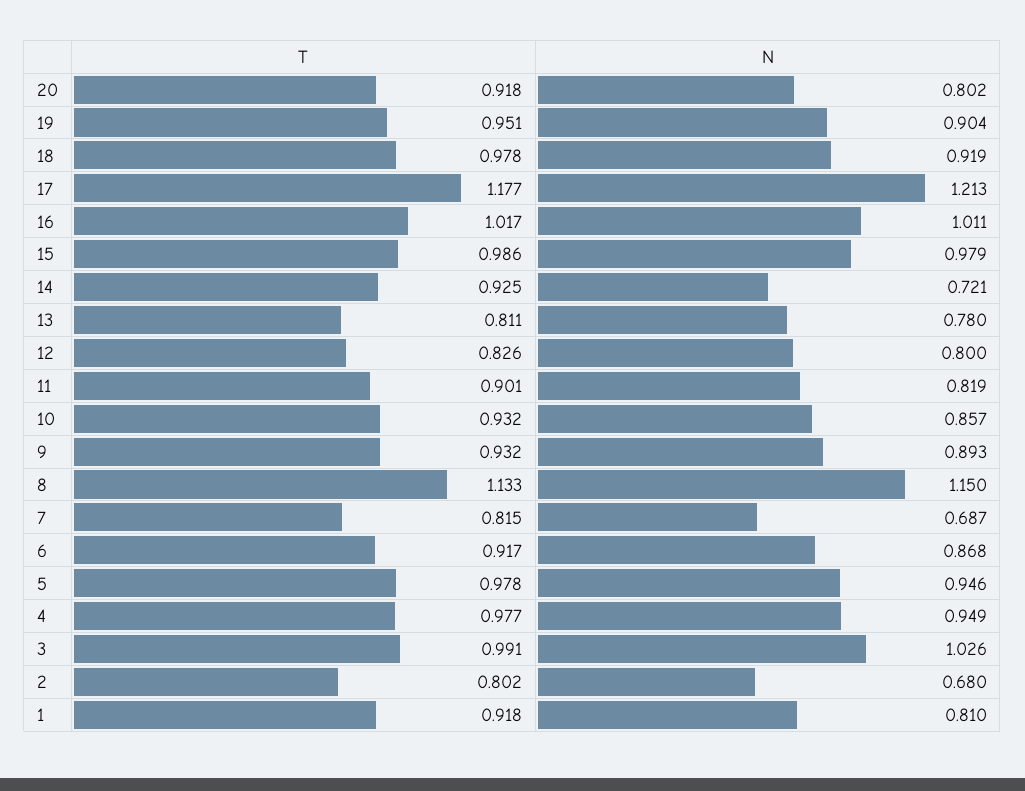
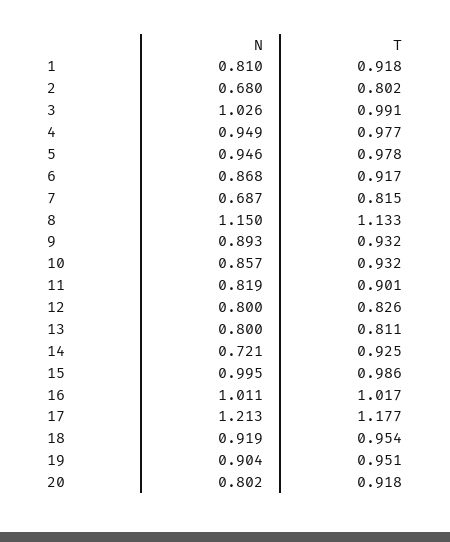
T, 18: 0.978 -> 0.954
N, 15: 0.979 -> 0.995
N, 13: 0.78 -> 0.8

